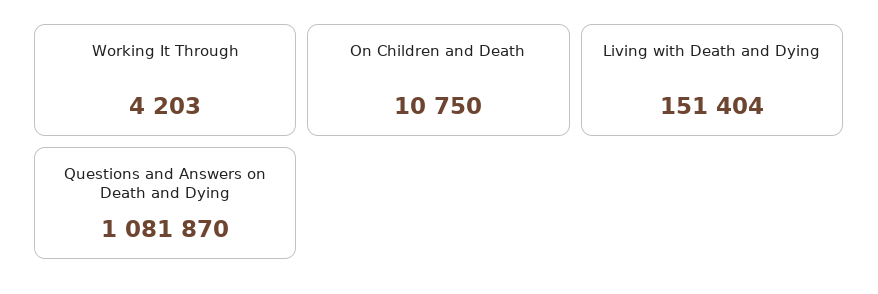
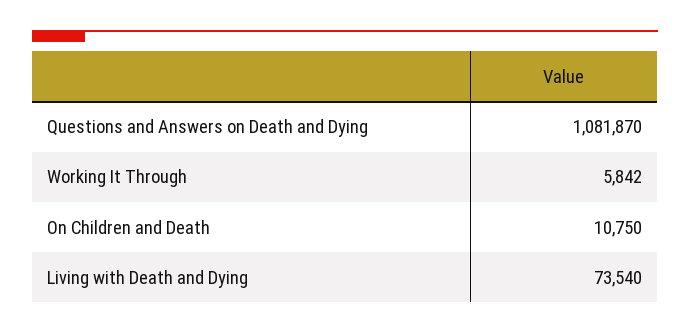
Working It Through: 4203 -> 5842
Living with Death and Dying: 151404 -> 73540

